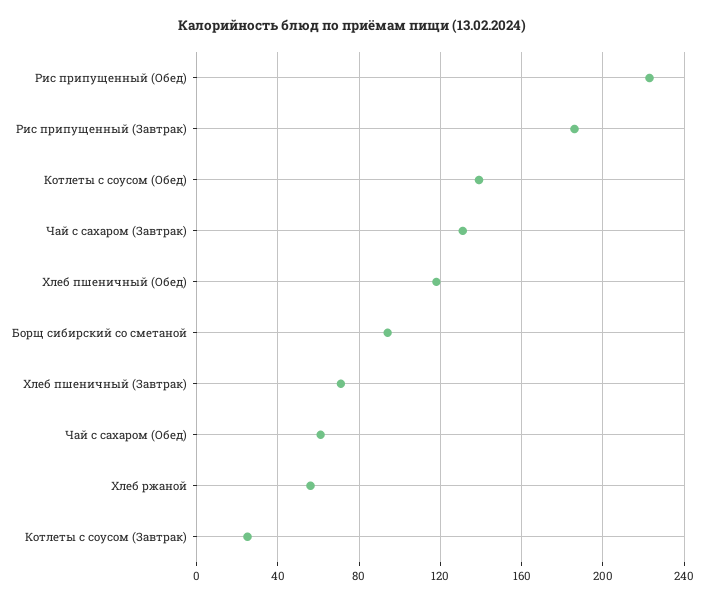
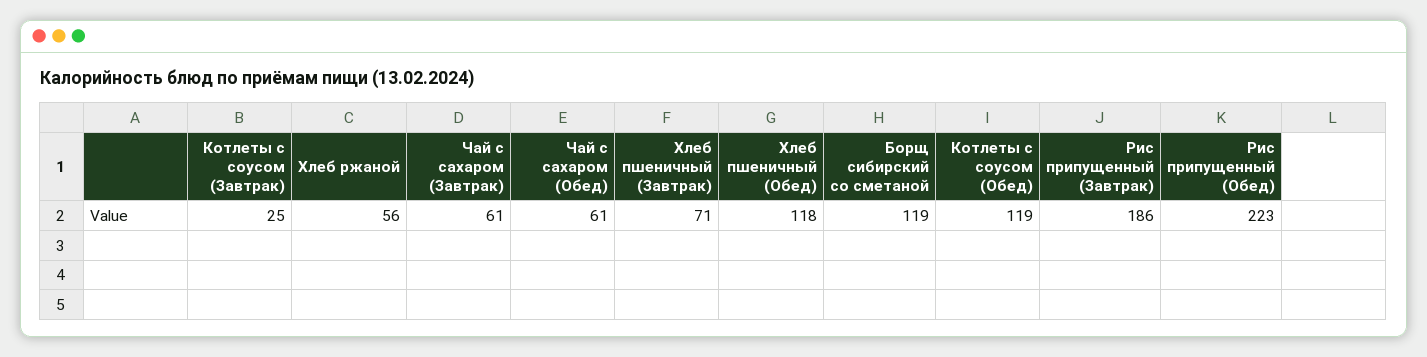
Котлеты с соусом (Обед): 140 -> 119
Чай с сахаром (Завтрак): 130 -> 61
Борщ сибирский со сметаной: 95 -> 119

